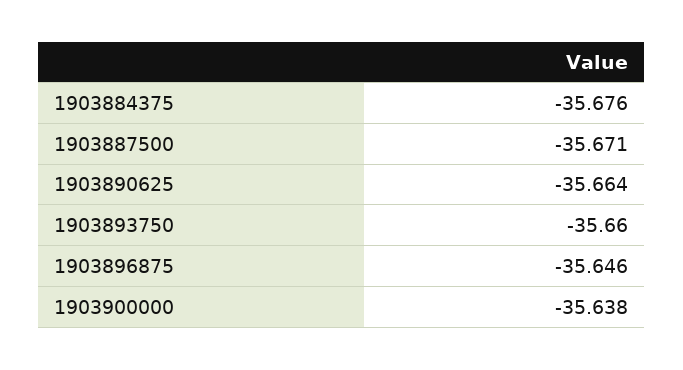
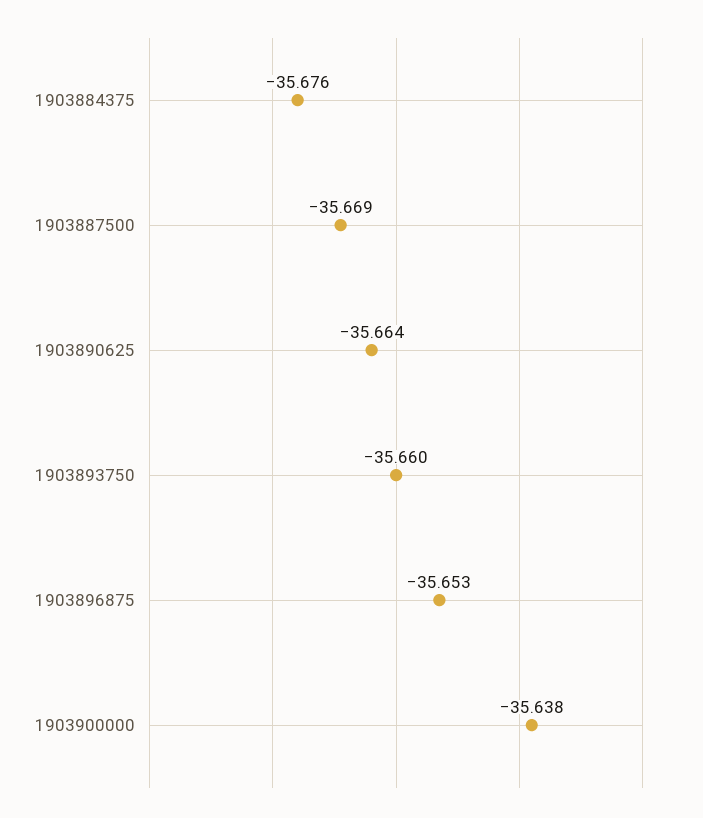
1903887500: -35.671 -> -35.669
1903896875: -35.646 -> -35.653

